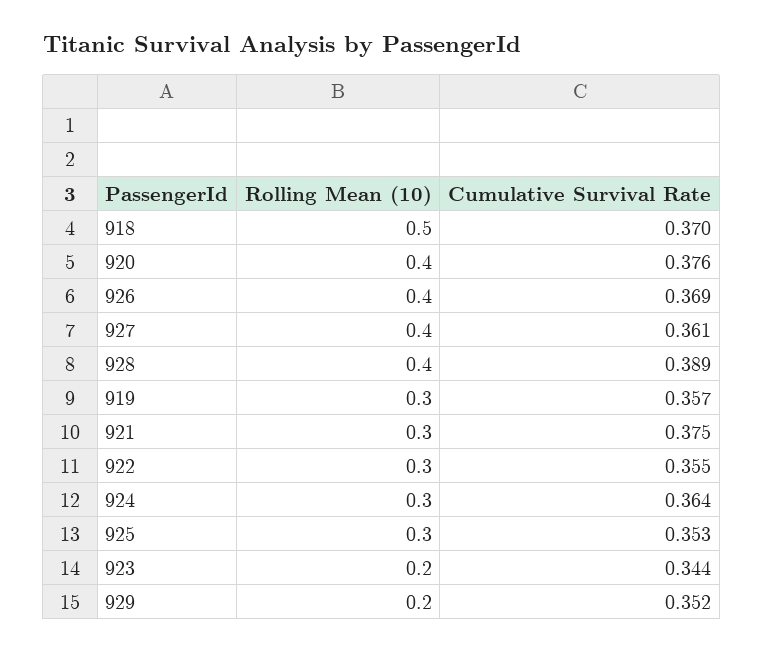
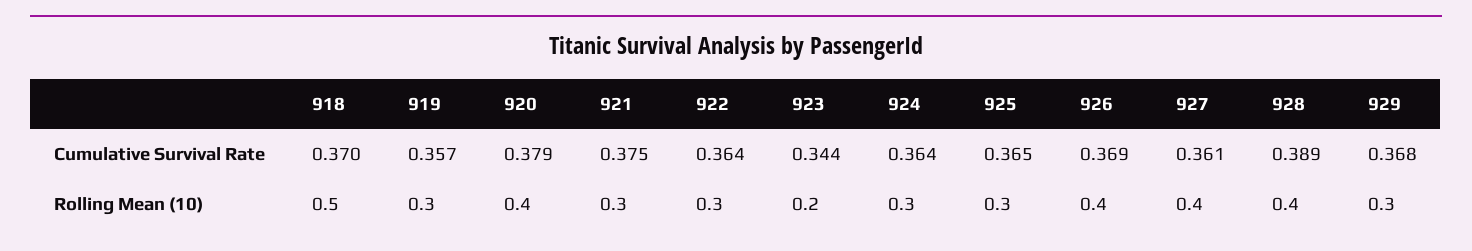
Cumulative Survival Rate, 920: 0.376 -> 0.379
Cumulative Survival Rate, 922: 0.355 -> 0.364
Cumulative Survival Rate, 925: 0.353 -> 0.365
Rolling Mean (10), 929: 0.2 -> 0.3
Cumulative Survival Rate, 929: 0.352 -> 0.368

